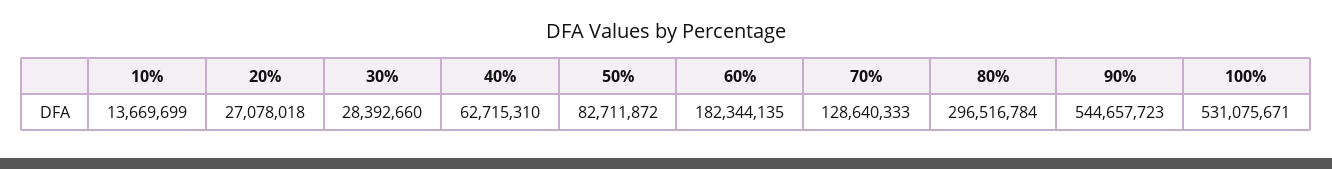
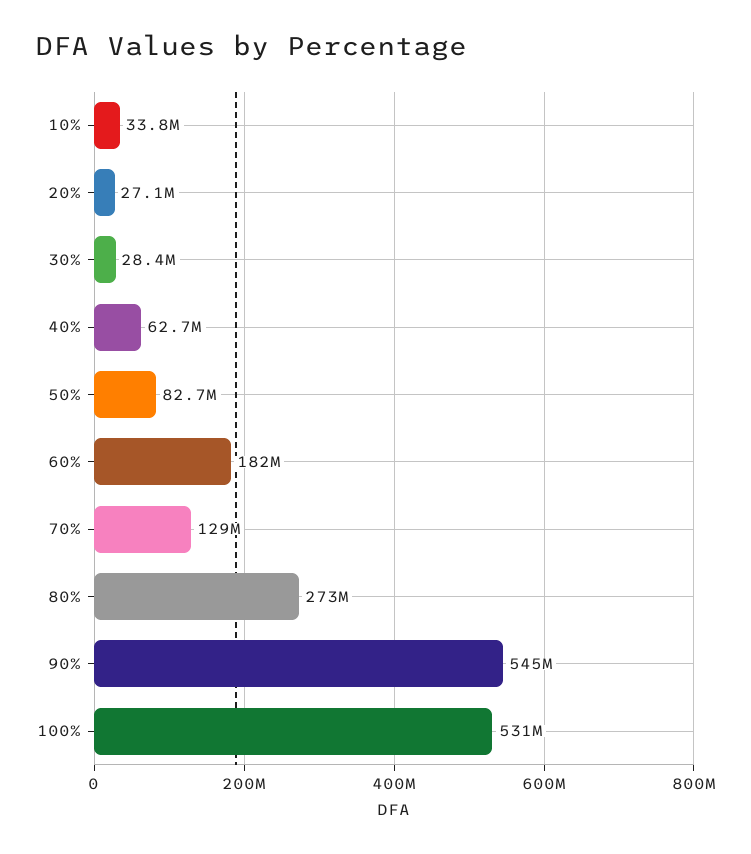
10%: 13669699 -> 33800000
80%: 296516784 -> 273000000

